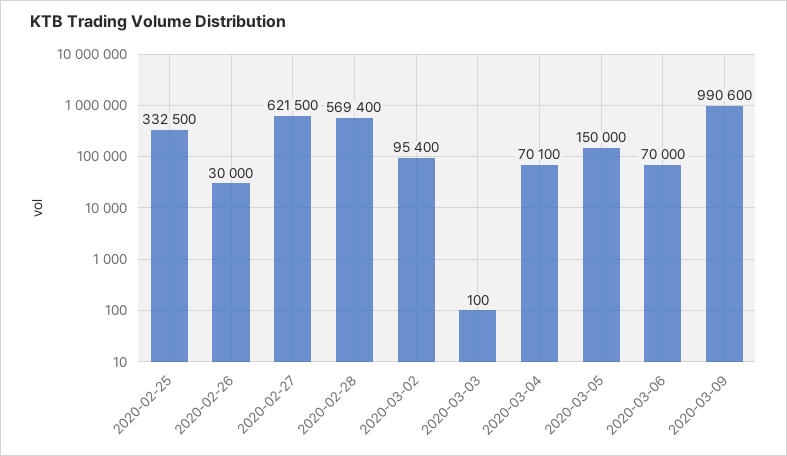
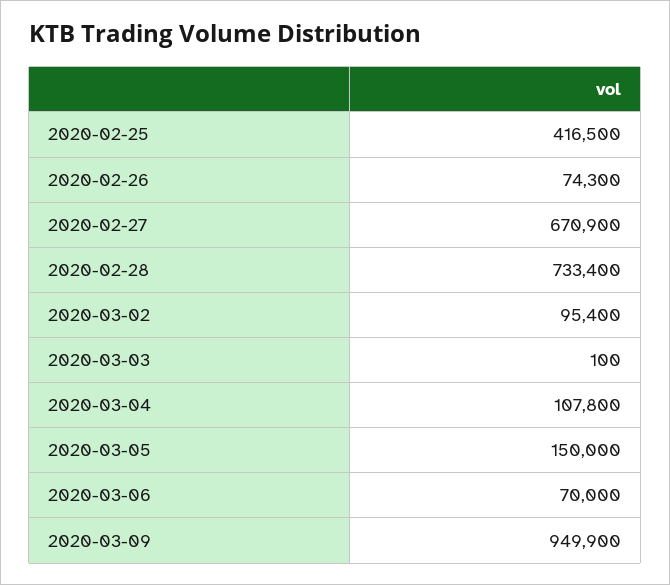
2020-02-25: 332500 -> 416500
2020-02-26: 30000 -> 74300
2020-02-27: 621500 -> 670900
2020-02-28: 569400 -> 733400
2020-03-04: 70100 -> 107800
2020-03-09: 990600 -> 949900

